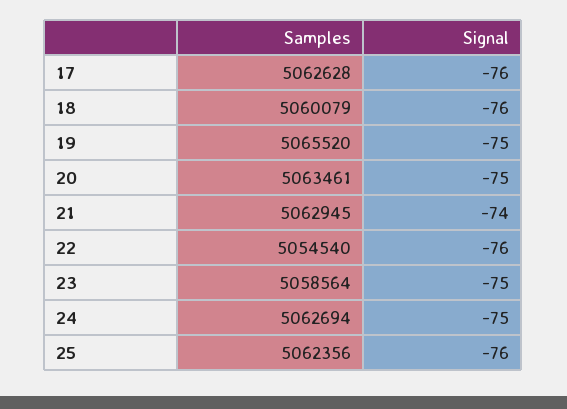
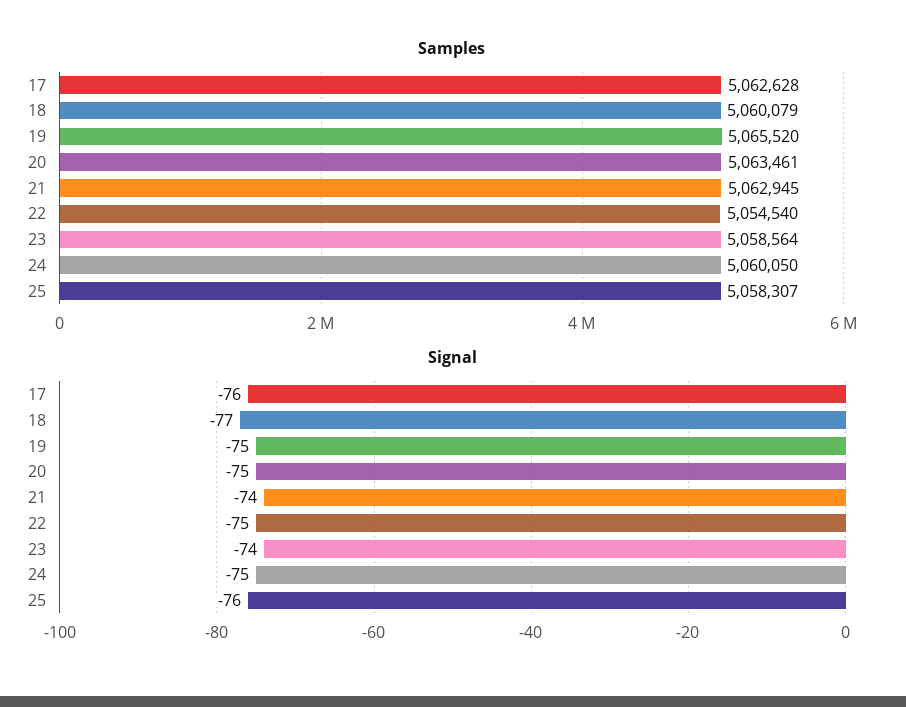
Signal, 18: -76 -> -77
Signal, 22: -76 -> -75
Signal, 23: -75 -> -74
Samples, 24: 5062694 -> 5060050
Samples, 25: 5062356 -> 5058307

